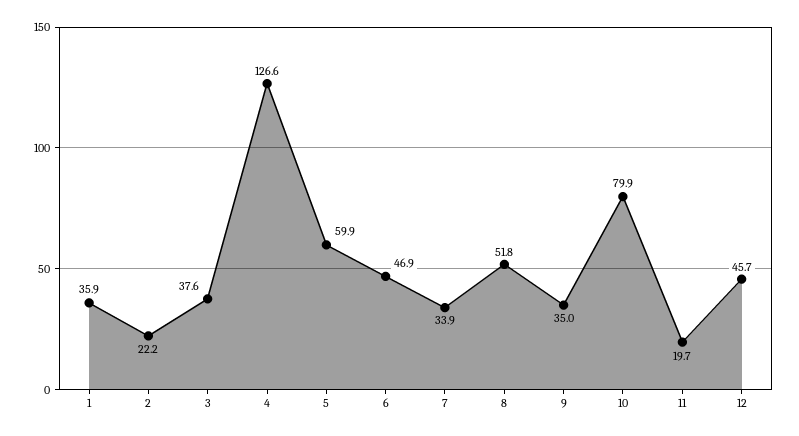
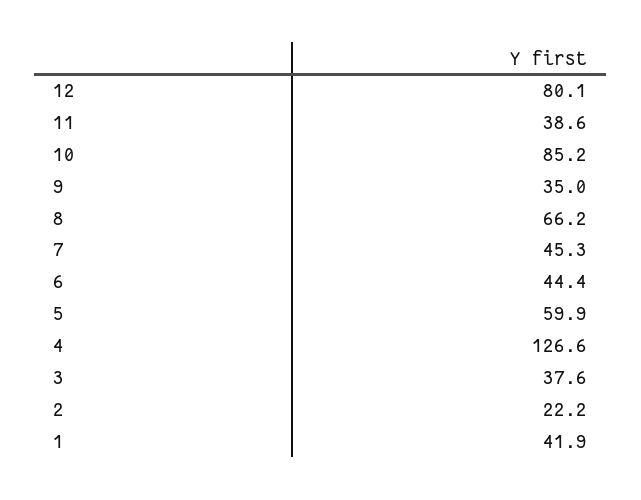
1: 35.9 -> 41.9
6: 46.9 -> 44.4
7: 33.9 -> 45.3
8: 51.8 -> 66.2
10: 79.9 -> 85.2
11: 19.7 -> 38.6
12: 45.7 -> 80.1

